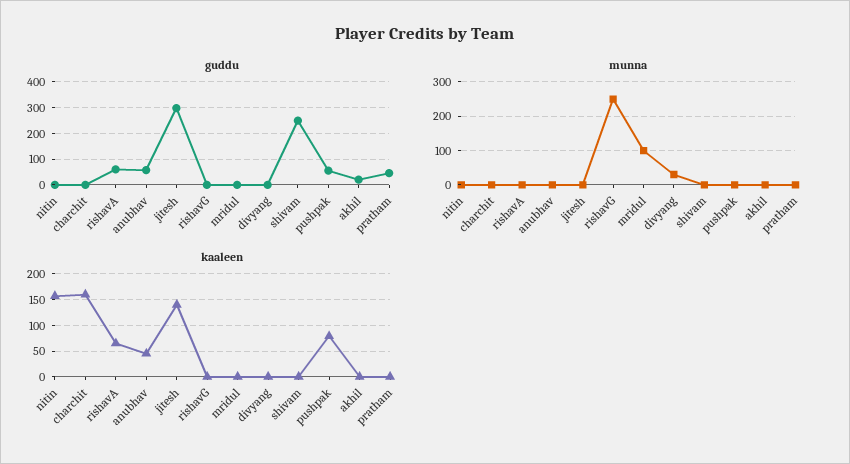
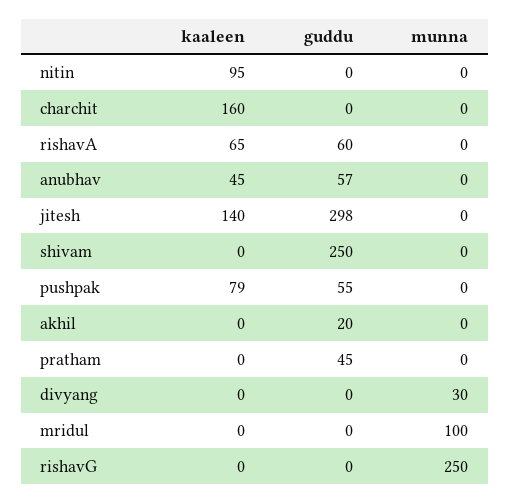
kaaleen, nitin: 150 -> 95

